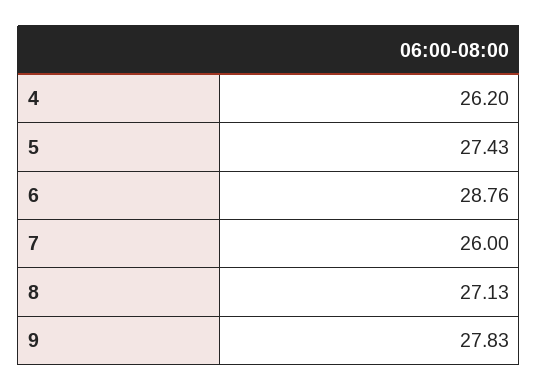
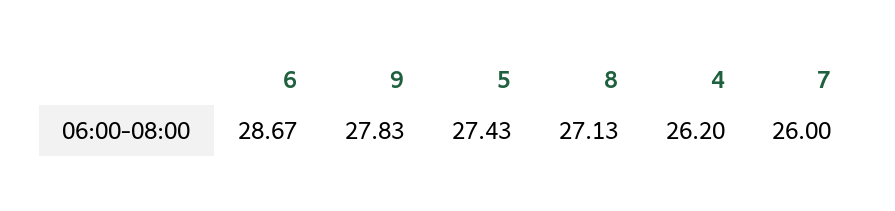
6: 28.76 -> 28.67

